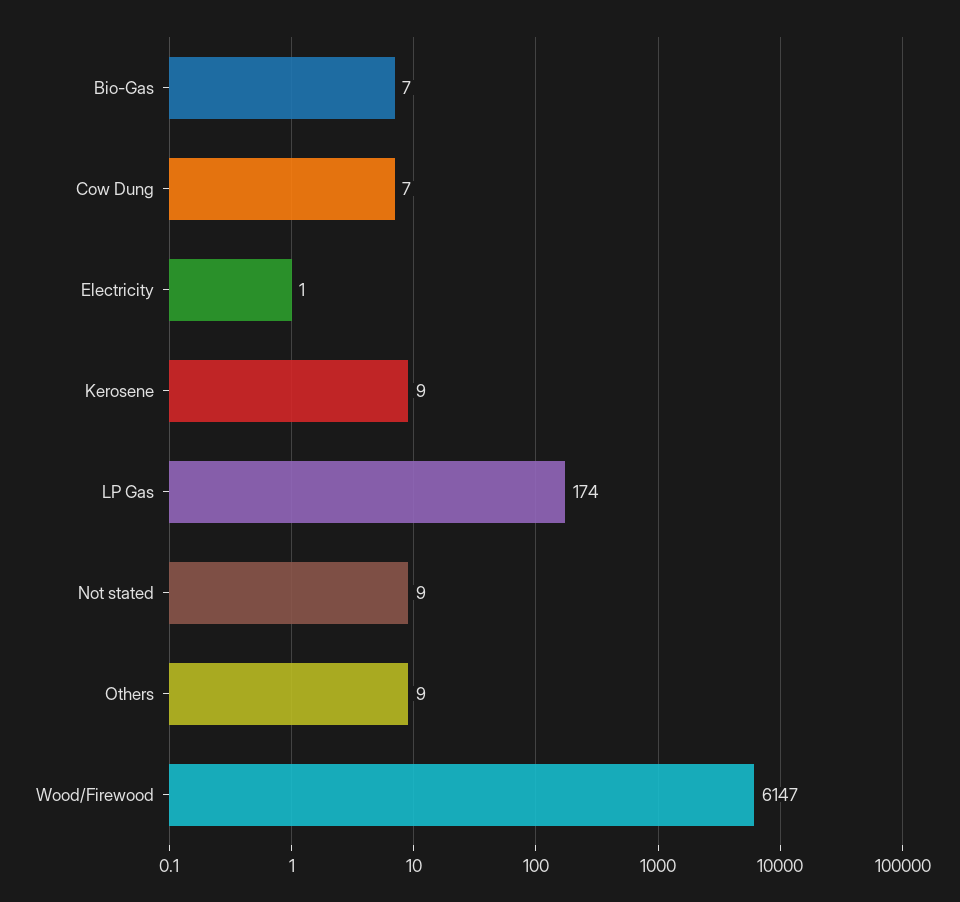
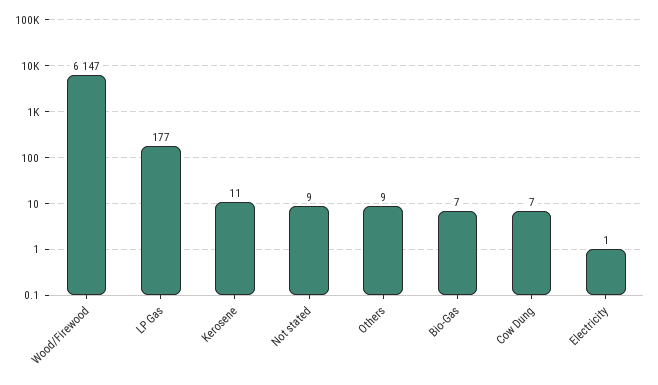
Kerosene: 9 -> 11
LP Gas: 174 -> 177

